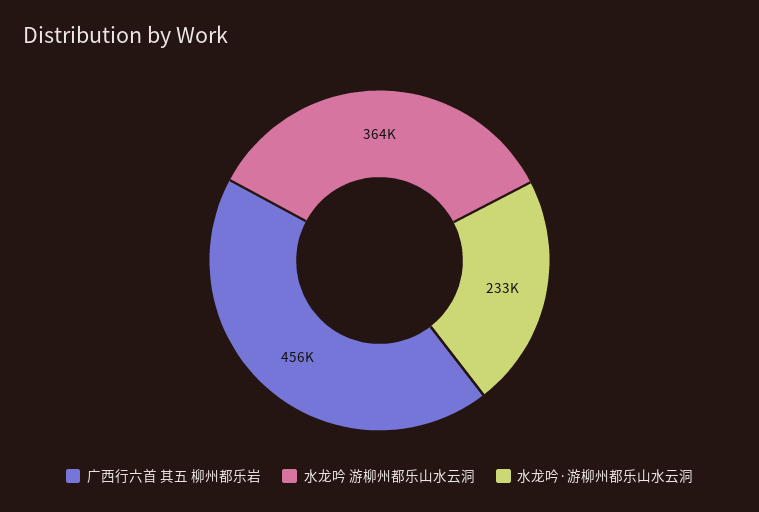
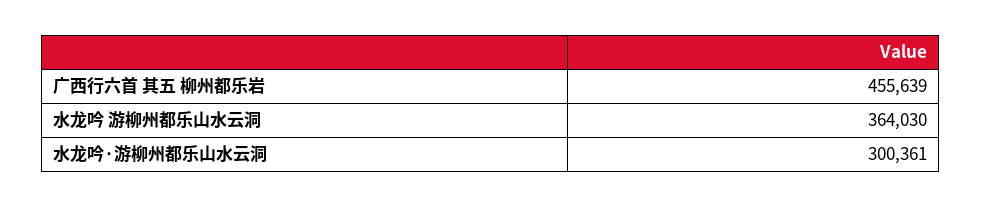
水龙吟·游柳州都乐山水云洞: 233000 -> 300361

